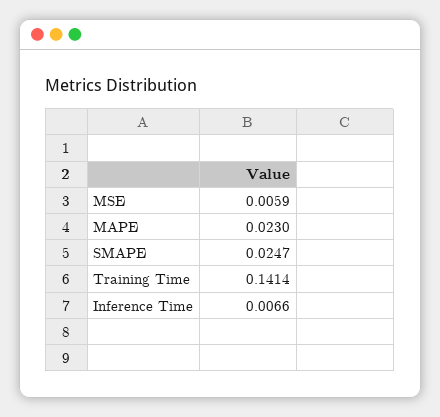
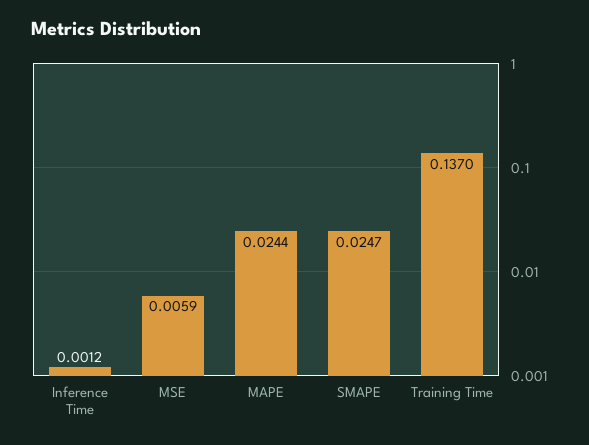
MAPE: 0.023 -> 0.0244
Training Time: 0.1414 -> 0.137
Inference Time: 0.0066 -> 0.0012

